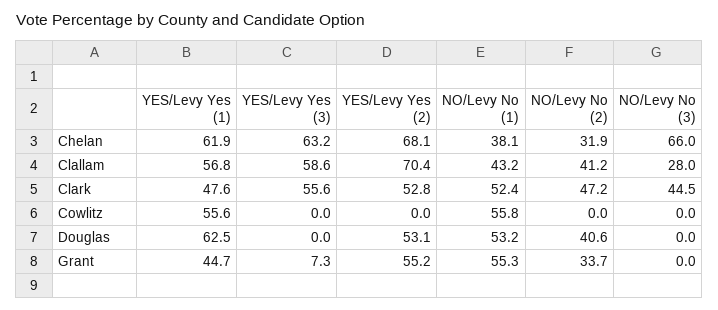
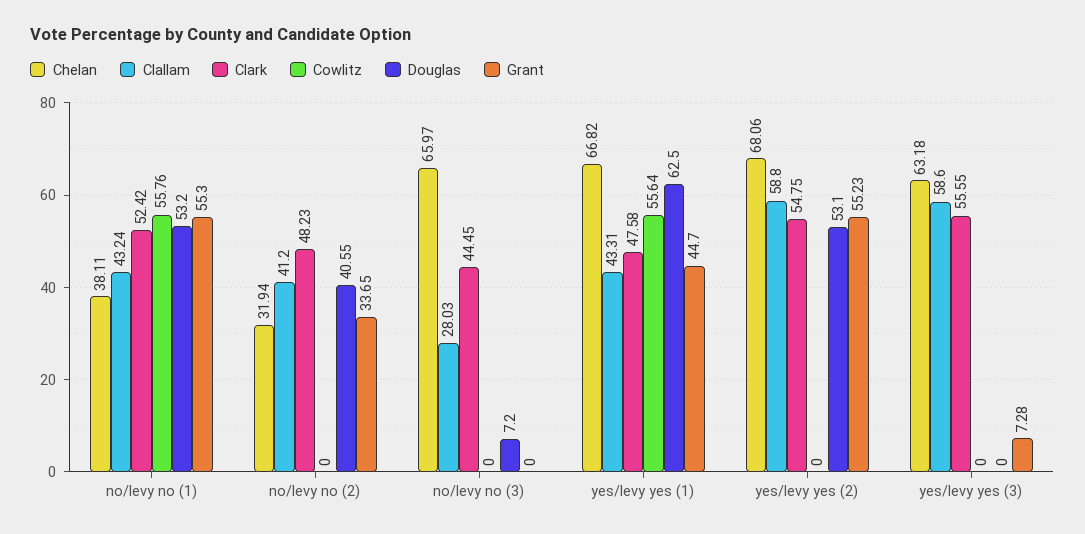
Chelan, YES/Levy Yes (1): 61.9 -> 66.82
Clallam, YES/Levy Yes (1): 56.8 -> 43.31
Clallam, YES/Levy Yes (2): 70.4 -> 58.8
Clark, YES/Levy Yes (2): 52.8 -> 54.75
Clark, NO/Levy No (2): 47.2 -> 48.23
Douglas, NO/Levy No (3): 0 -> 7.2

